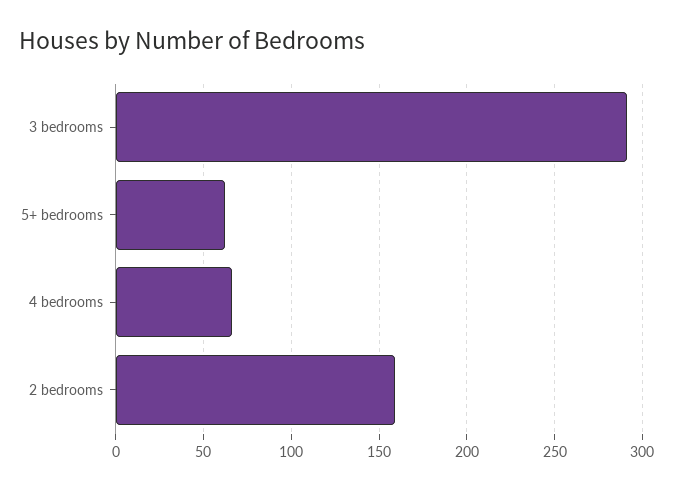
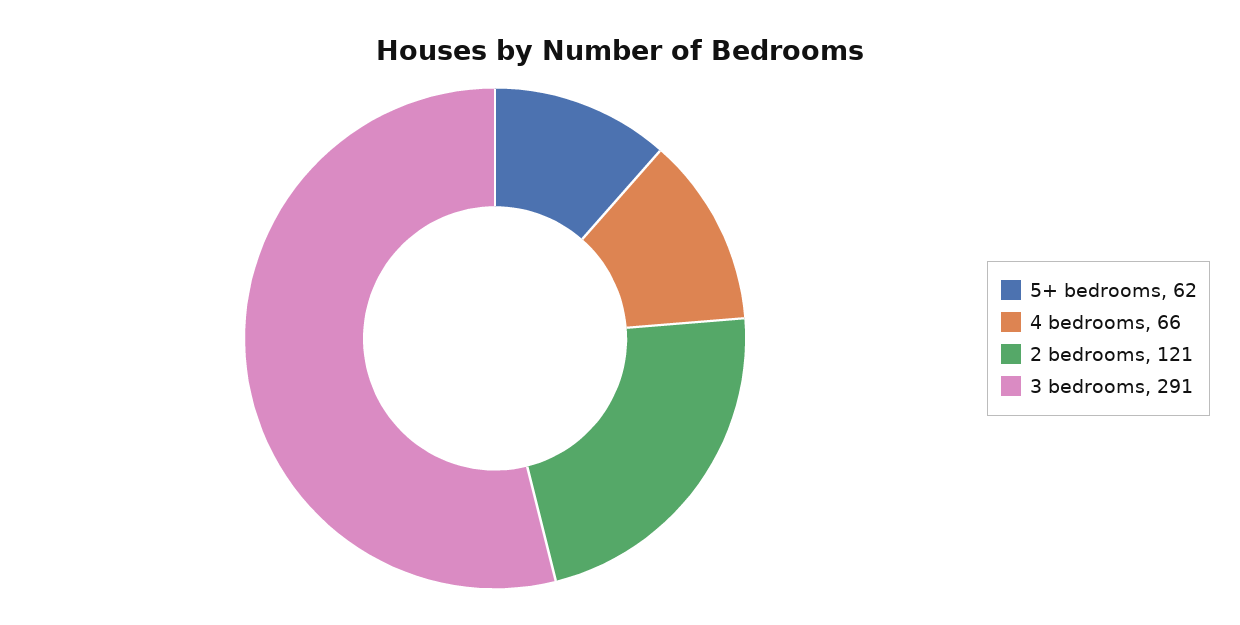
2 bedrooms: 160 -> 121

